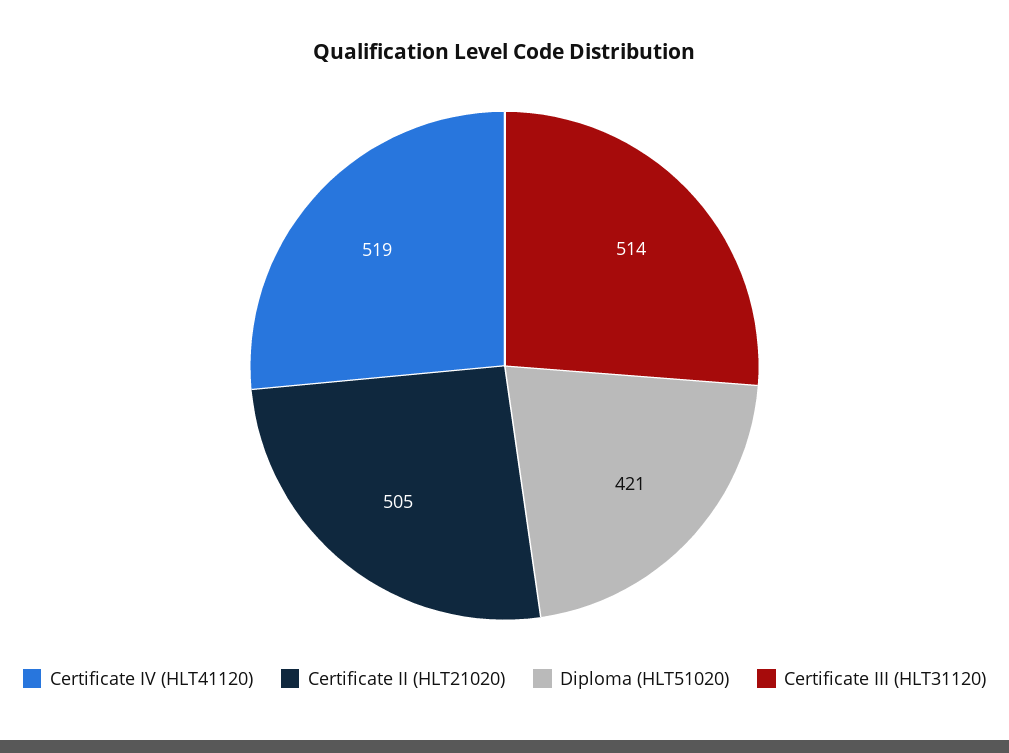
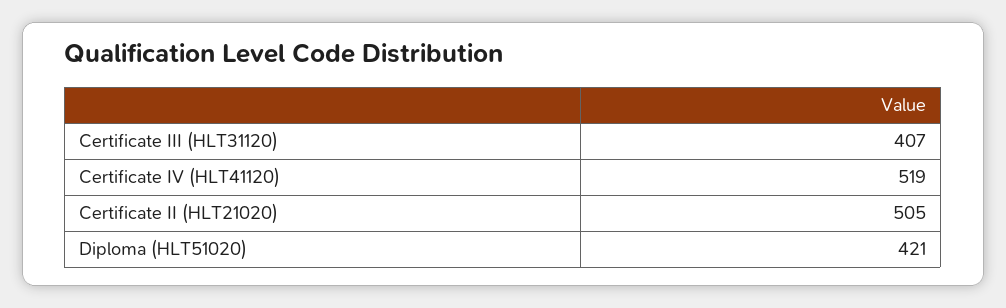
Certificate III (HLT31120): 514 -> 407

